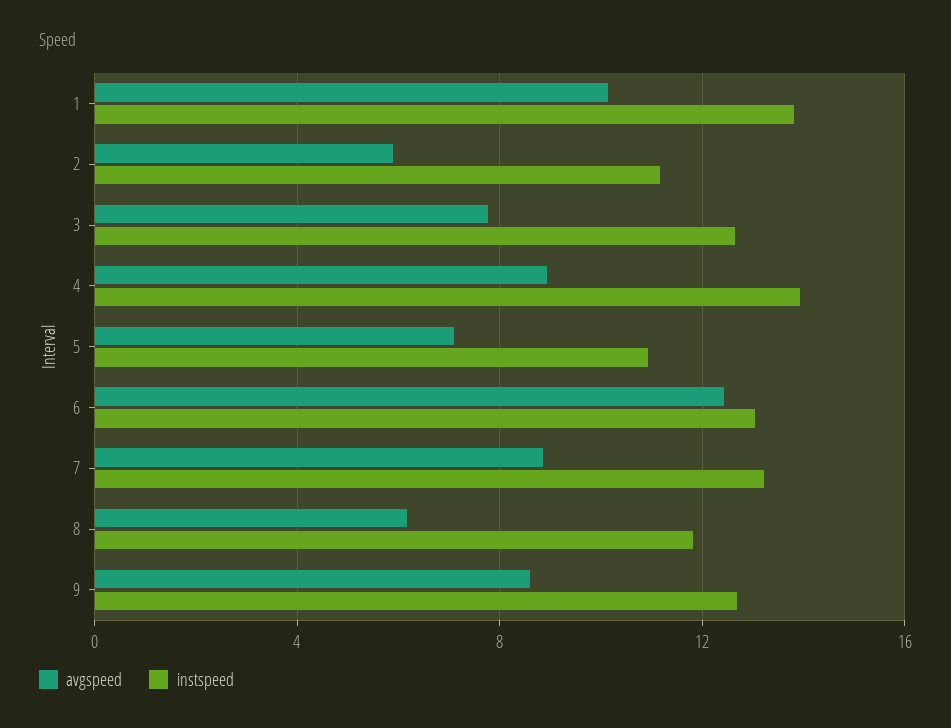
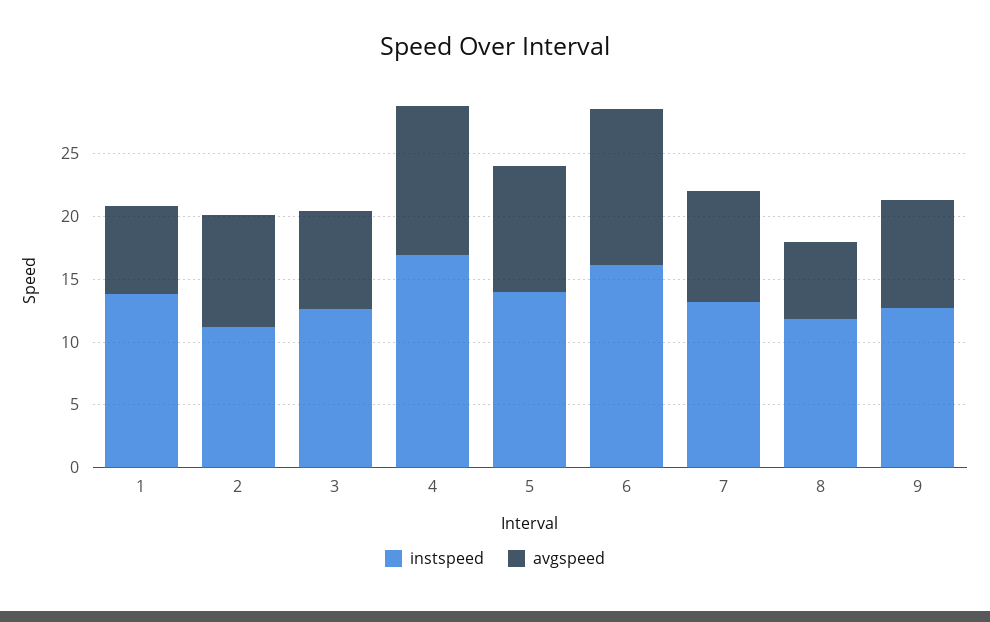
avgspeed, 1: 10 -> 7
avgspeed, 2: 6 -> 9
avgspeed, 4: 9 -> 12
instspeed, 4: 14 -> 17
avgspeed, 5: 7 -> 10
instspeed, 5: 11 -> 14
instspeed, 6: 13 -> 16

